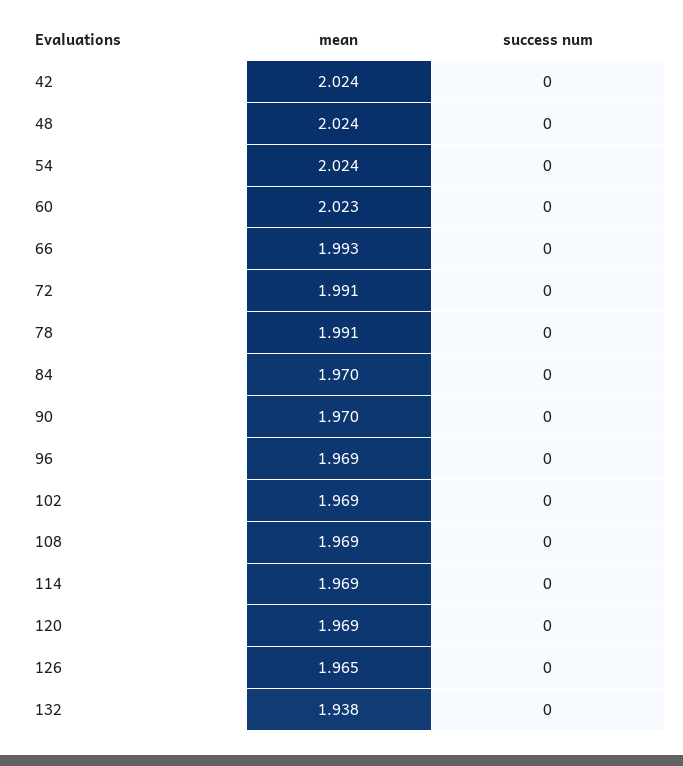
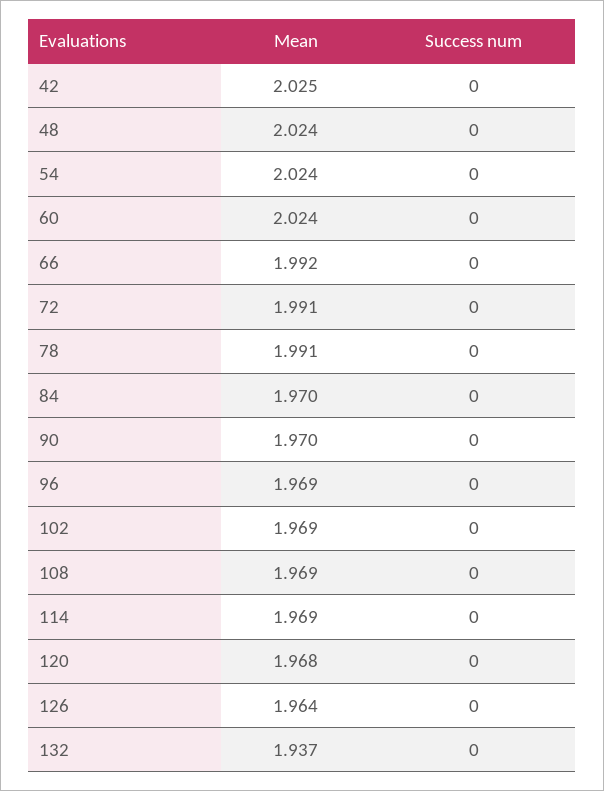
mean, 42: 2.024 -> 2.025
mean, 60: 2.023 -> 2.024
mean, 66: 1.993 -> 1.992
mean, 120: 1.969 -> 1.968
mean, 126: 1.965 -> 1.964
mean, 132: 1.938 -> 1.937

